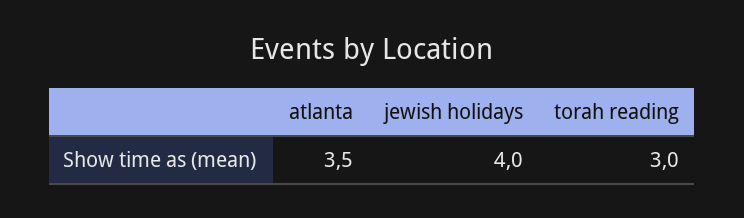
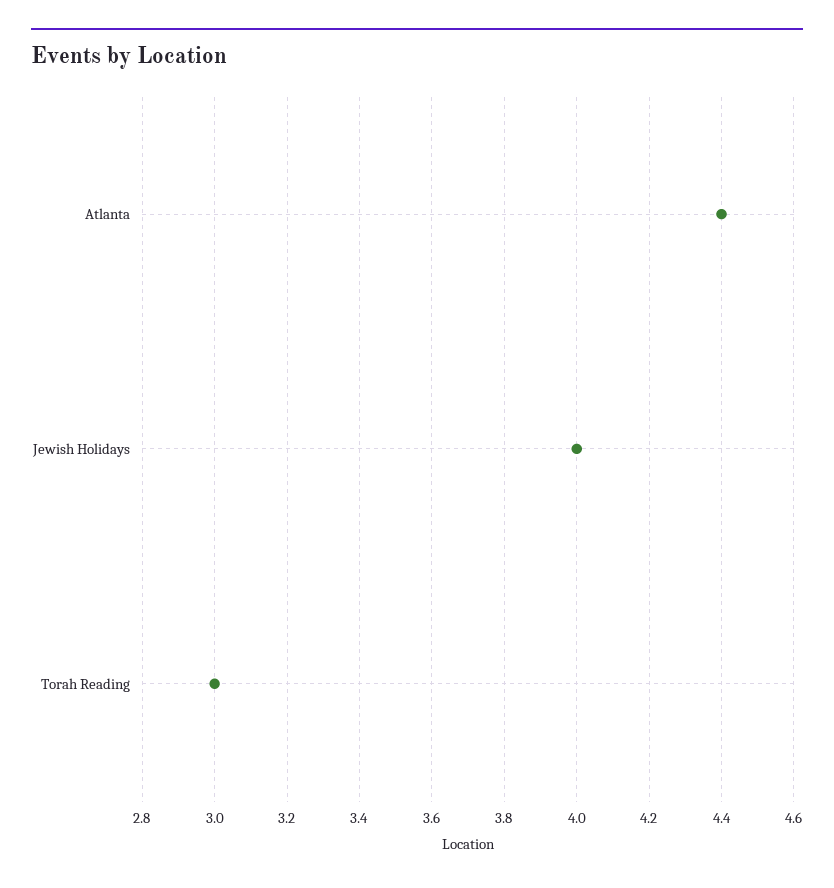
atlanta: 3.5 -> 4.4

